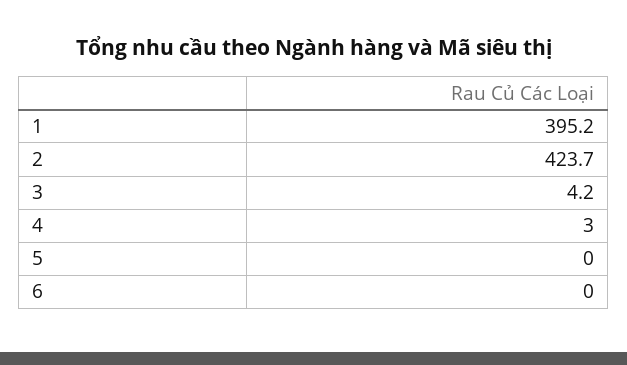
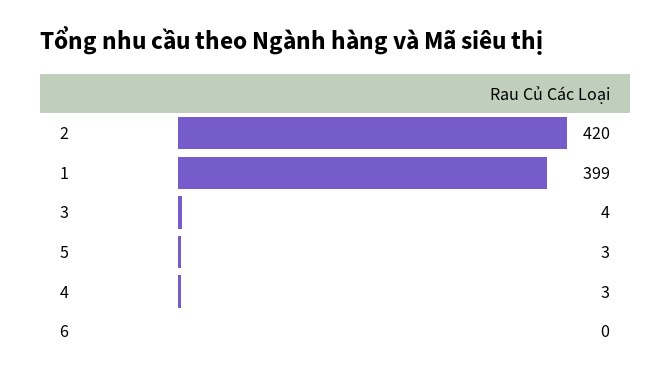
1: 395.2 -> 399
2: 423.7 -> 420
5: 0 -> 3

